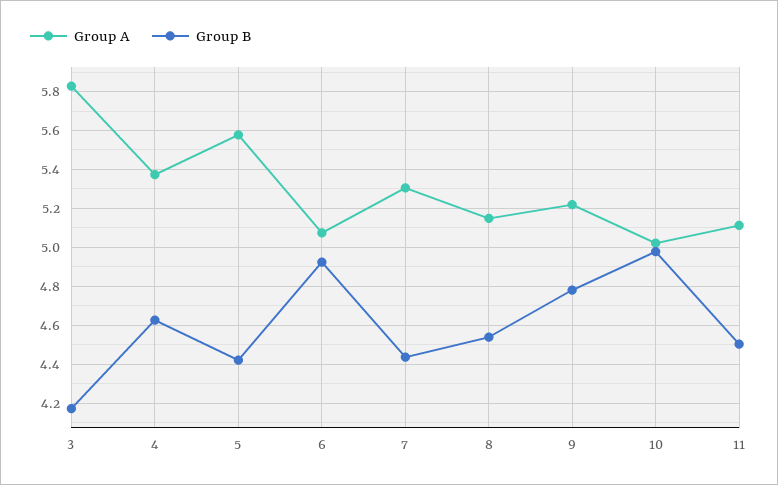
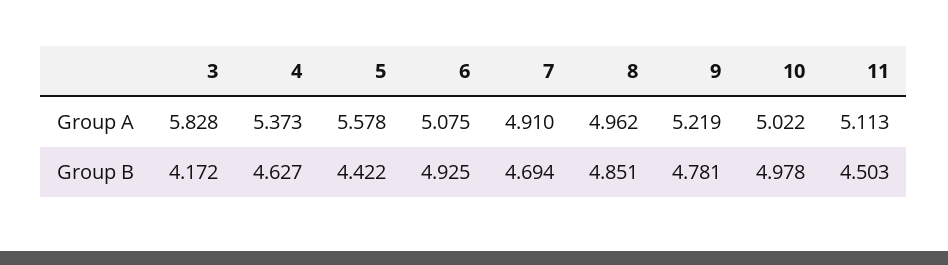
Group A, 7: 5.3 -> 4.91
Group B, 7: 4.45 -> 4.694
Group A, 8: 5.15 -> 4.962
Group B, 8: 4.55 -> 4.851

